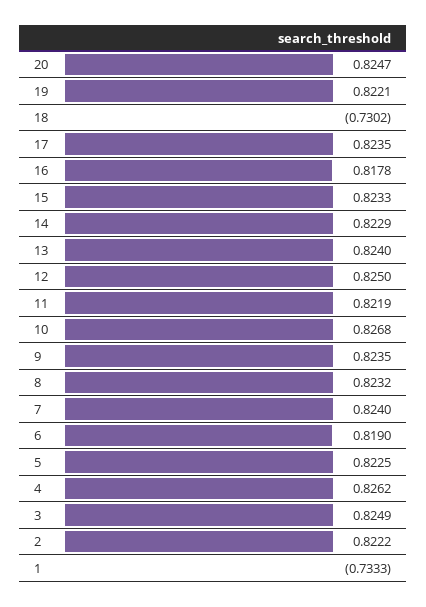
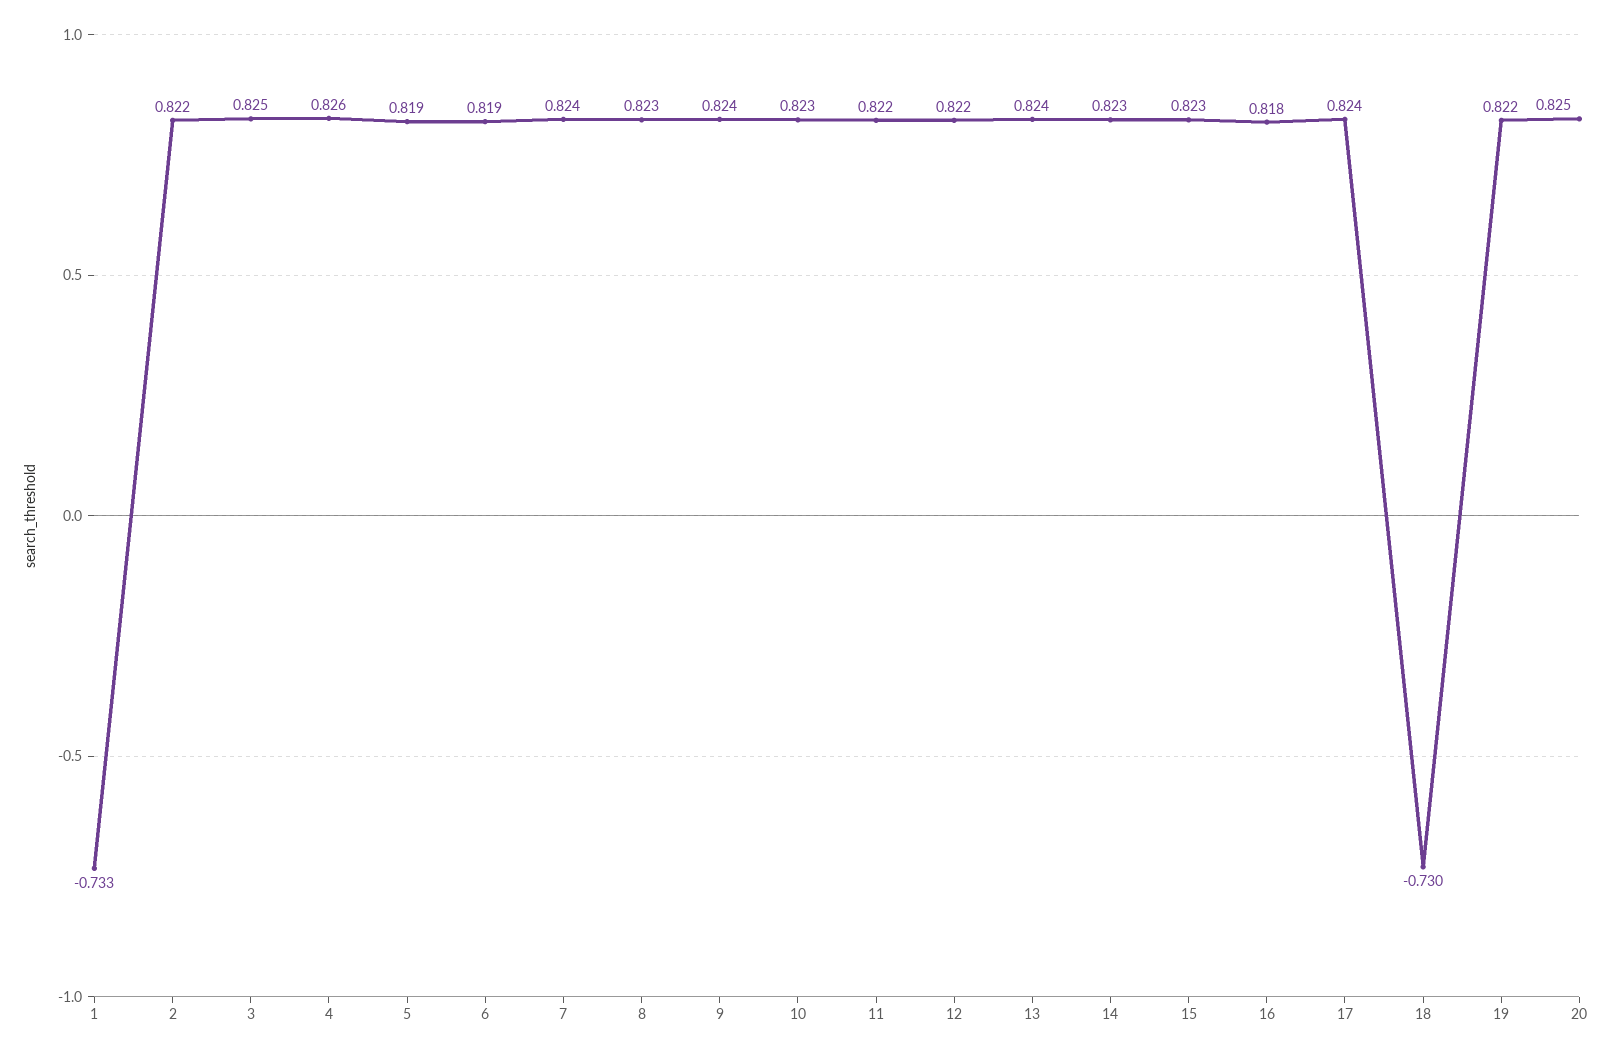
12: 0.825 -> 0.822
10: 0.8268 -> 0.823
5: 0.8225 -> 0.819

